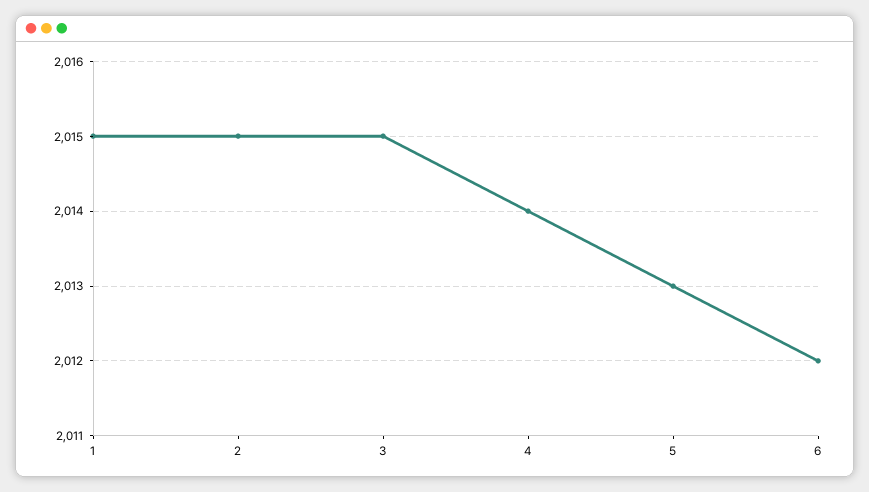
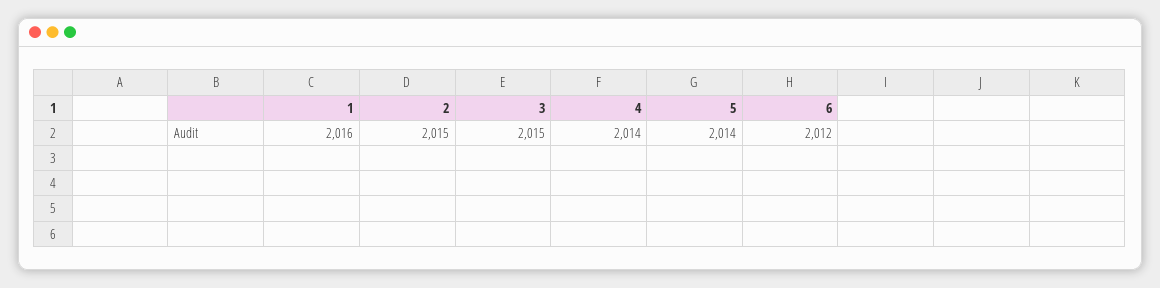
1: 2015 -> 2016
5: 2013 -> 2014

